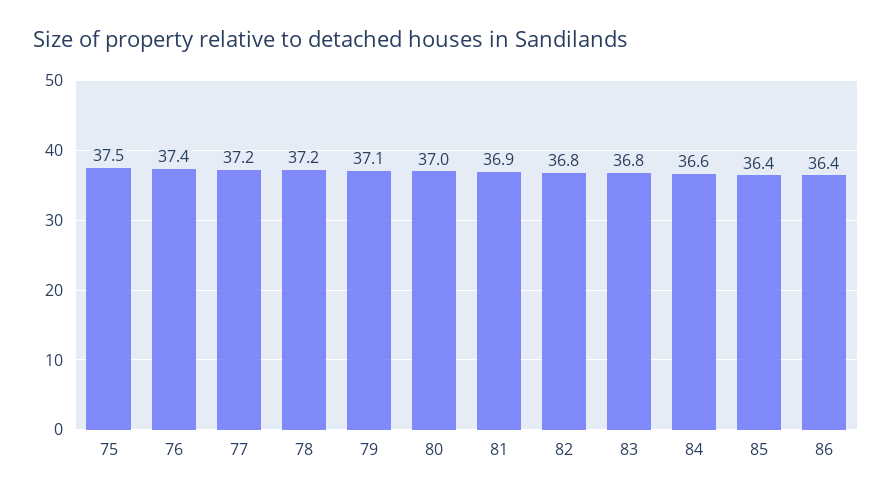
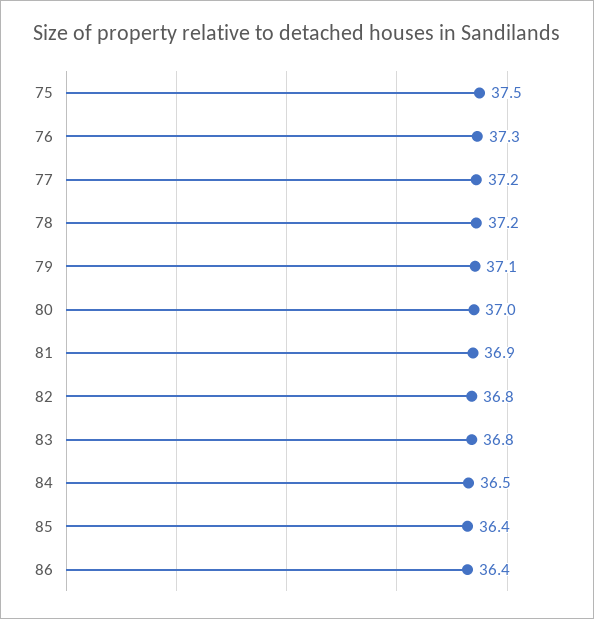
76: 37.4 -> 37.3
84: 36.6 -> 36.5

